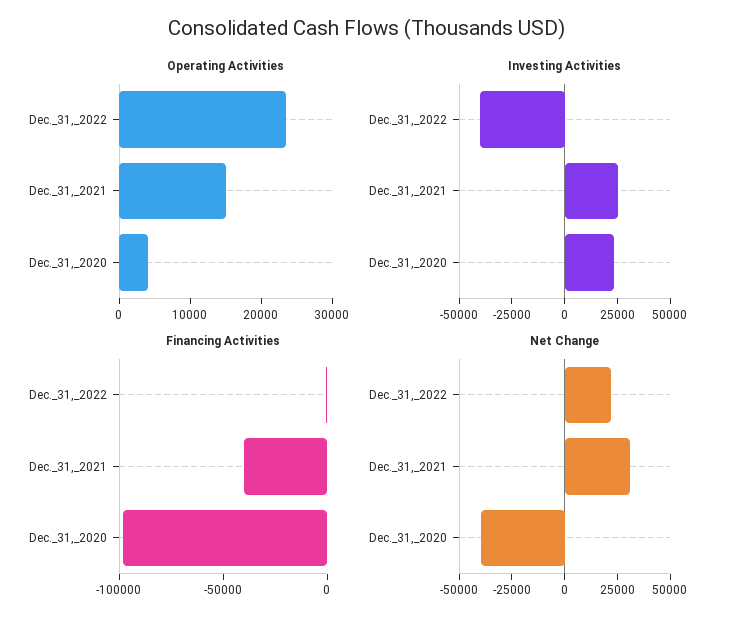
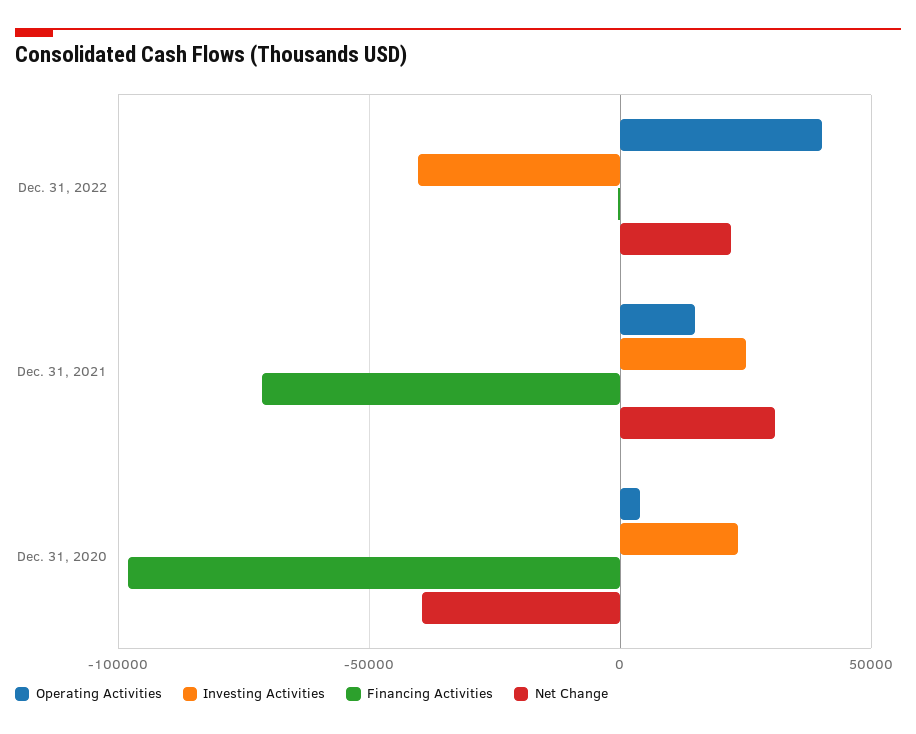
Operating Activities, Dec._31,_2022: 24000 -> 40000
Financing Activities, Dec._31,_2021: -40000 -> -70000

